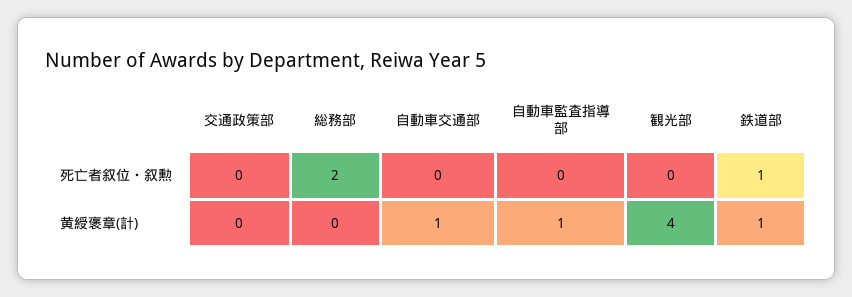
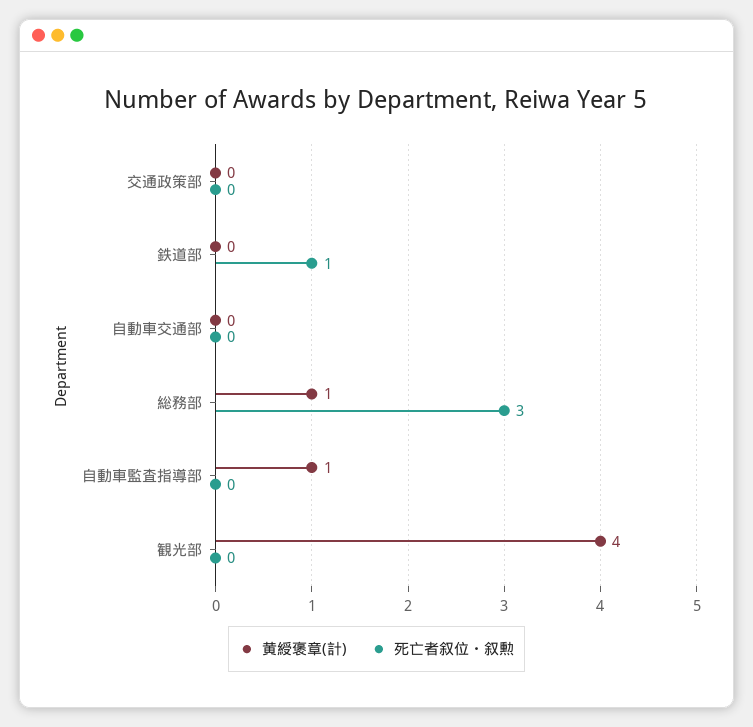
死亡者叙位・叙勲, 総務部: 2 -> 3
黄綬褒章(計), 総務部: 0 -> 1
黄綬褒章(計), 自動車交通部: 1 -> 0
黄綬褒章(計), 鉄道部: 1 -> 0

